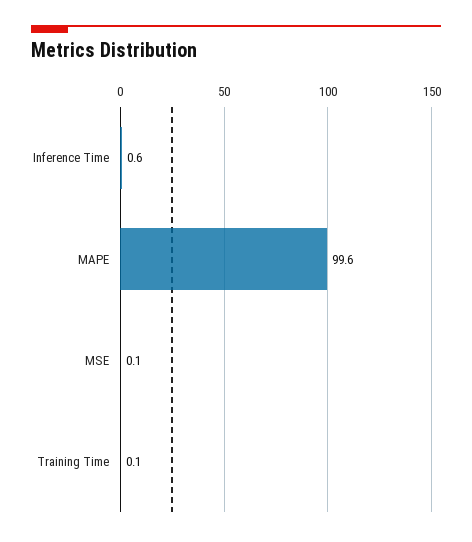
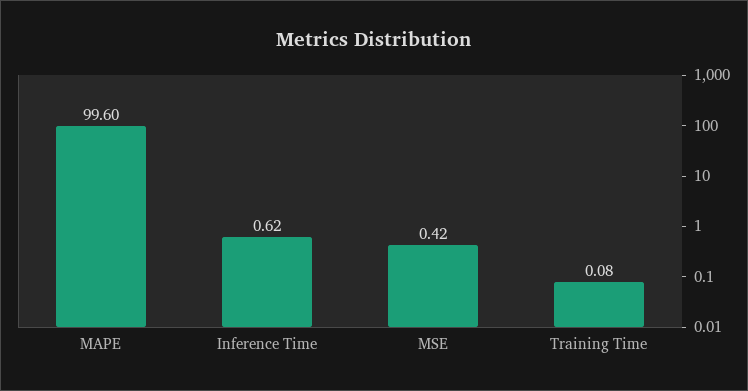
MSE: 0.1 -> 0.42

